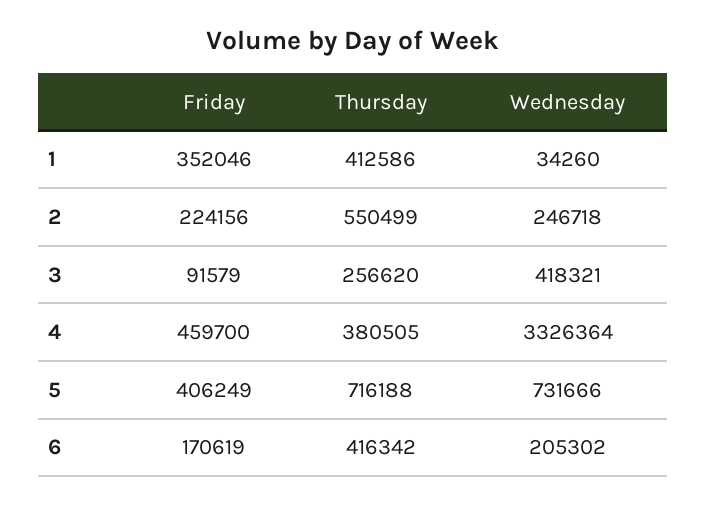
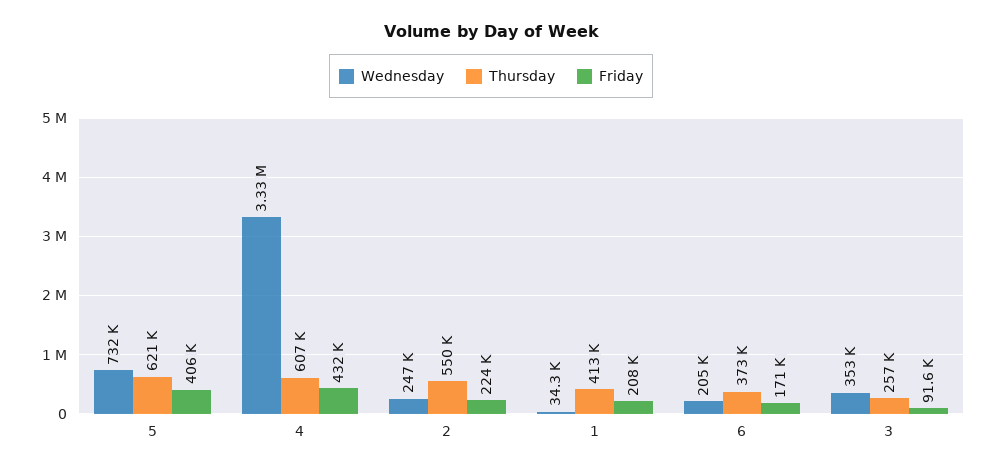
Friday, 1: 352046 -> 208000
Wednesday, 3: 418321 -> 353000
Friday, 4: 459700 -> 432000
Thursday, 4: 380505 -> 607000
Thursday, 5: 716188 -> 621000
Thursday, 6: 416342 -> 373000

